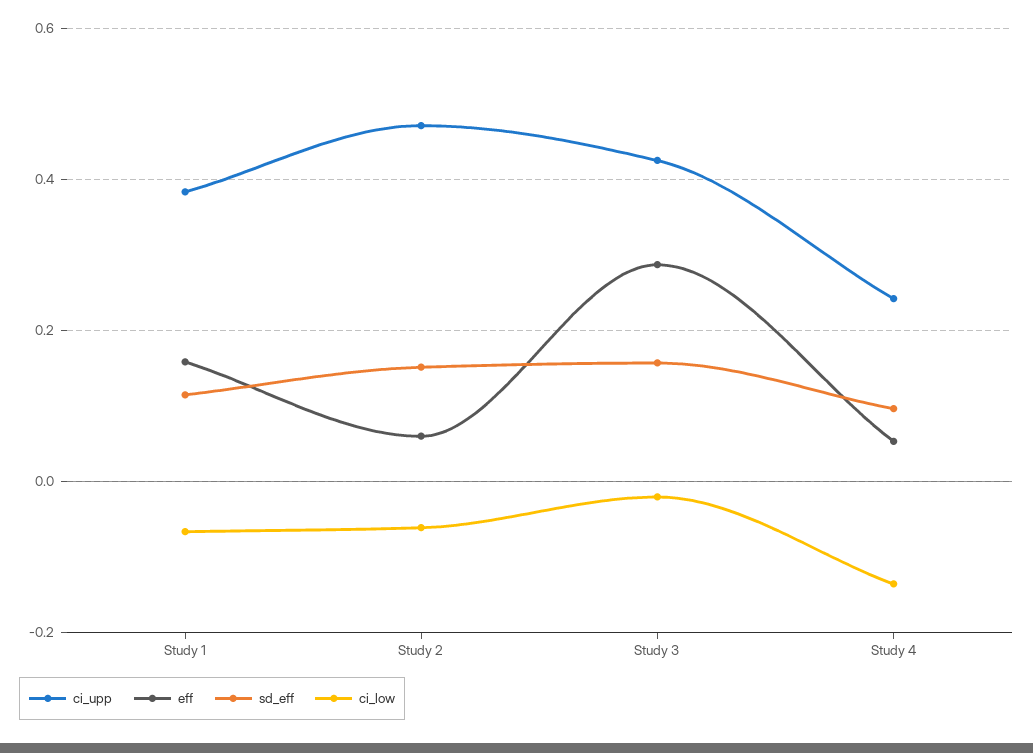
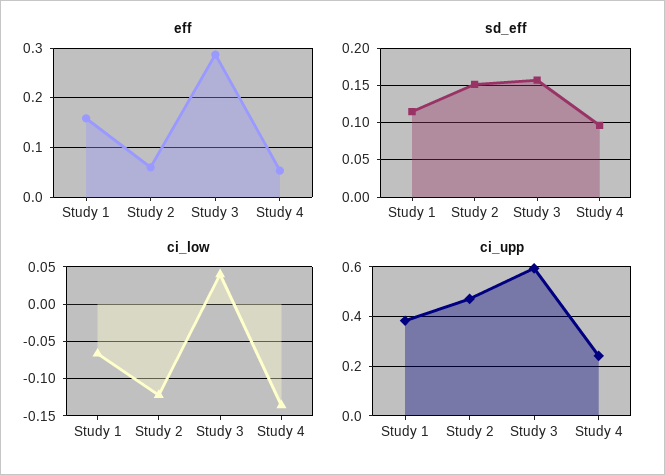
ci_low, Study 2: -0.06 -> -0.12
ci_upp, Study 3: 0.42 -> 0.6
ci_low, Study 3: -0.02 -> 0.04

